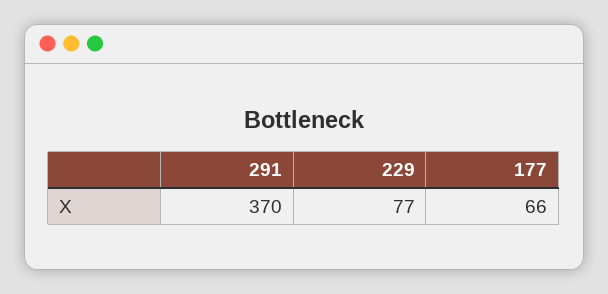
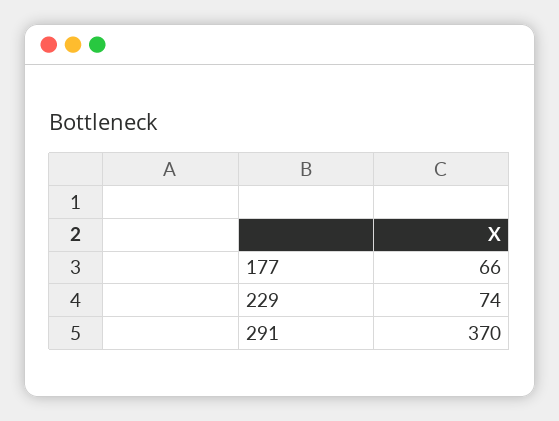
229: 77 -> 74

